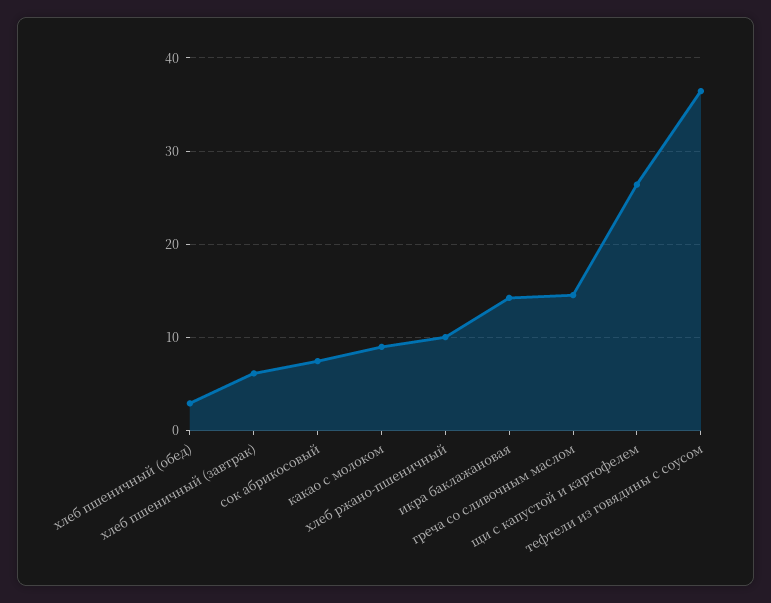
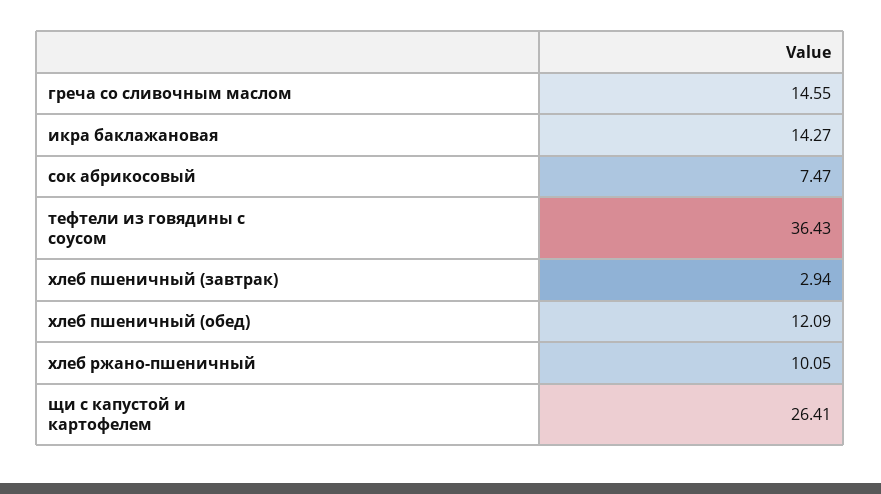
хлеб пшеничный (обед): 3 -> 12.09
хлеб пшеничный (завтрак): 6 -> 2.94
какао с молоком: 9 -> none

